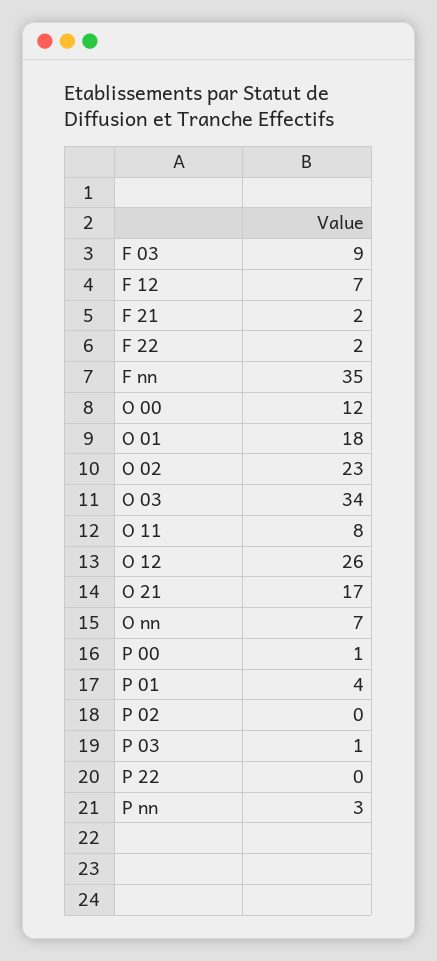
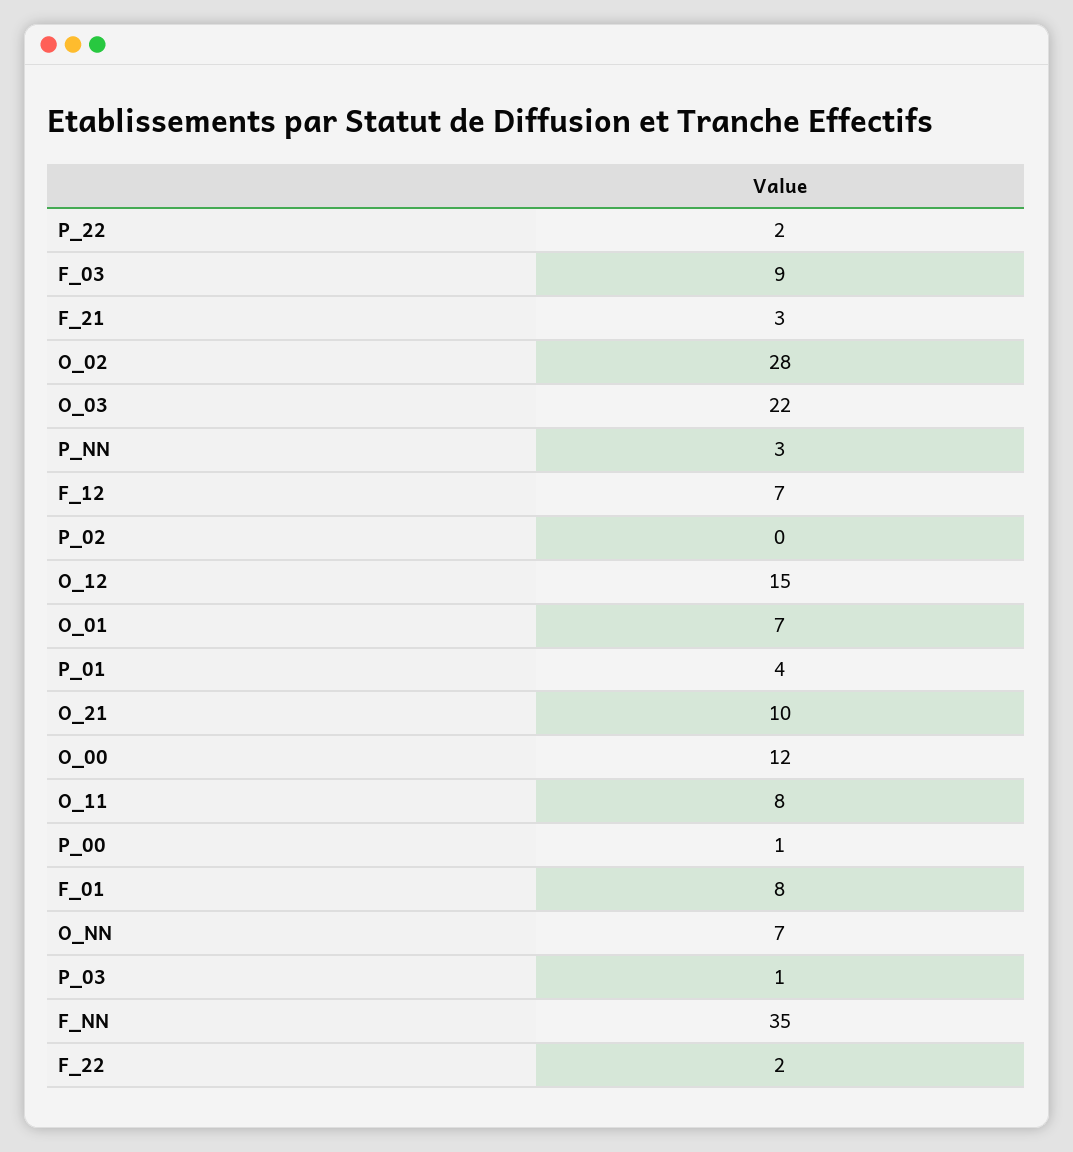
F 21: 2 -> 3
O 01: 18 -> 7
O 02: 23 -> 28
O 03: 34 -> 22
O 12: 26 -> 15
O 21: 17 -> 10
P 22: 0 -> 2
F_01: none -> 8

